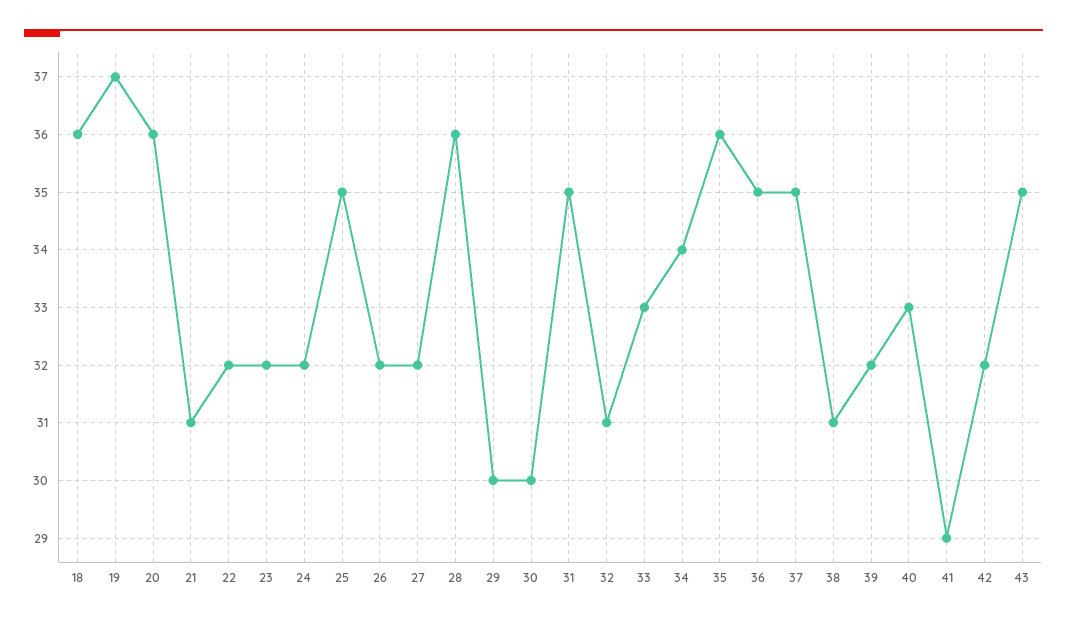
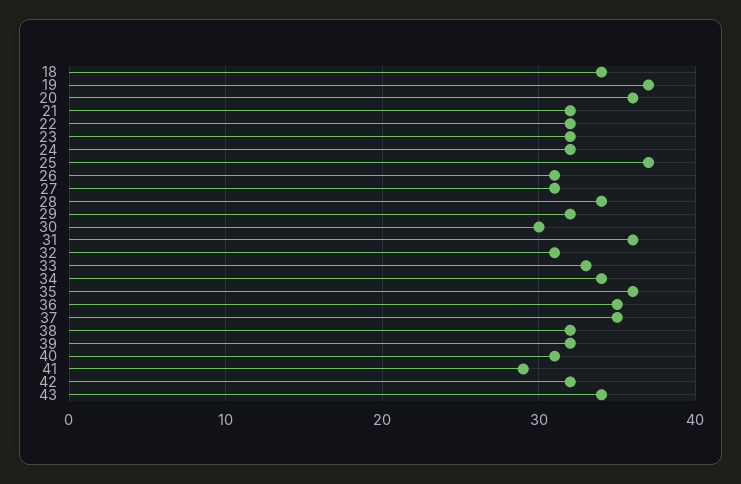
18: 36 -> 34
21: 31 -> 32
25: 35 -> 37
26: 32 -> 31
27: 32 -> 31
28: 36 -> 34
29: 30 -> 32
31: 35 -> 36
38: 31 -> 32
40: 33 -> 31
43: 35 -> 34

